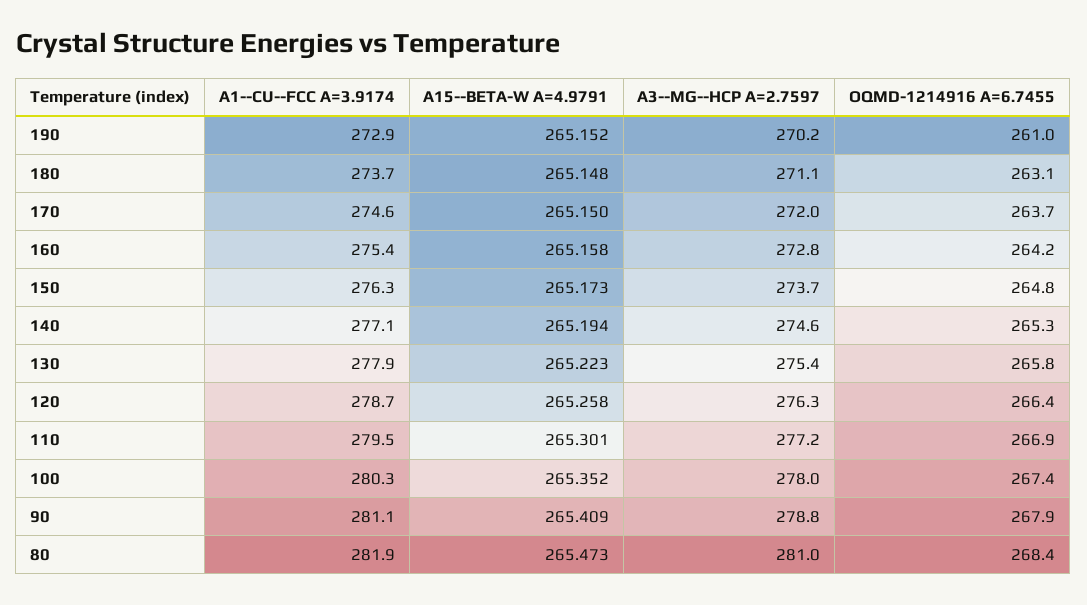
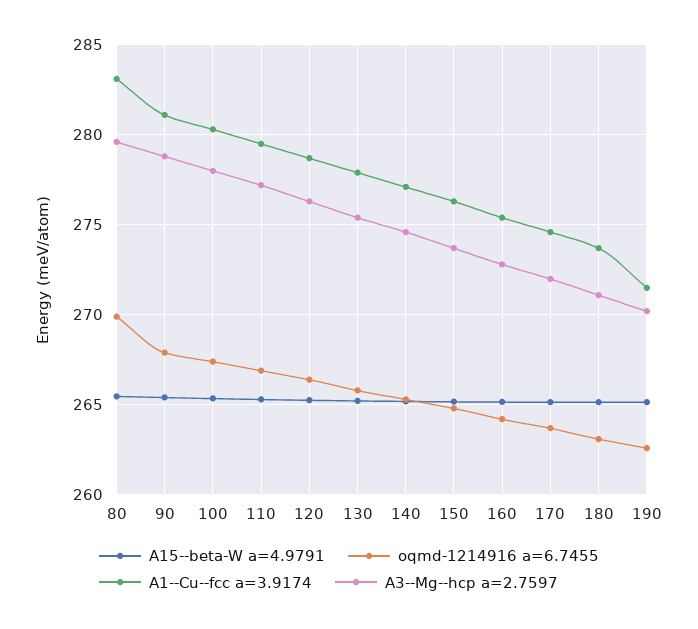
A1--CU--FCC A=3.9174, 190: 272.9 -> 271.5
OQMD-1214916 A=6.7455, 190: 261 -> 262.5
A1--CU--FCC A=3.9174, 80: 281.9 -> 283
A3--MG--HCP A=2.7597, 80: 281 -> 279.5
OQMD-1214916 A=6.7455, 80: 268.4 -> 270

